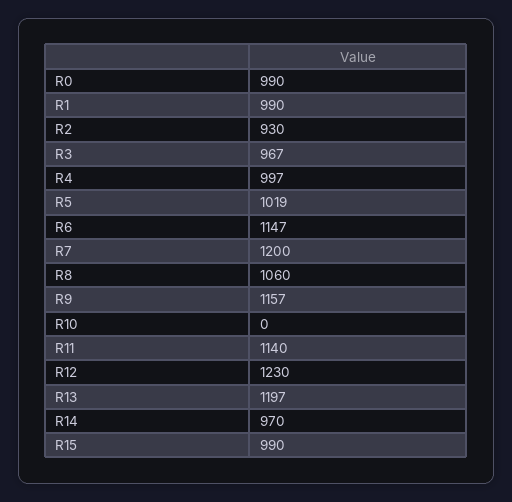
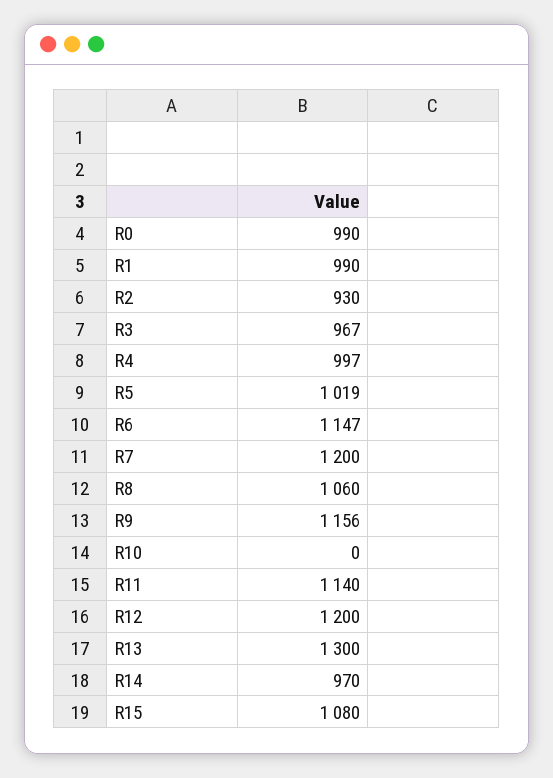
R9: 1157 -> 1156
R12: 1230 -> 1200
R13: 1197 -> 1300
R15: 990 -> 1080

